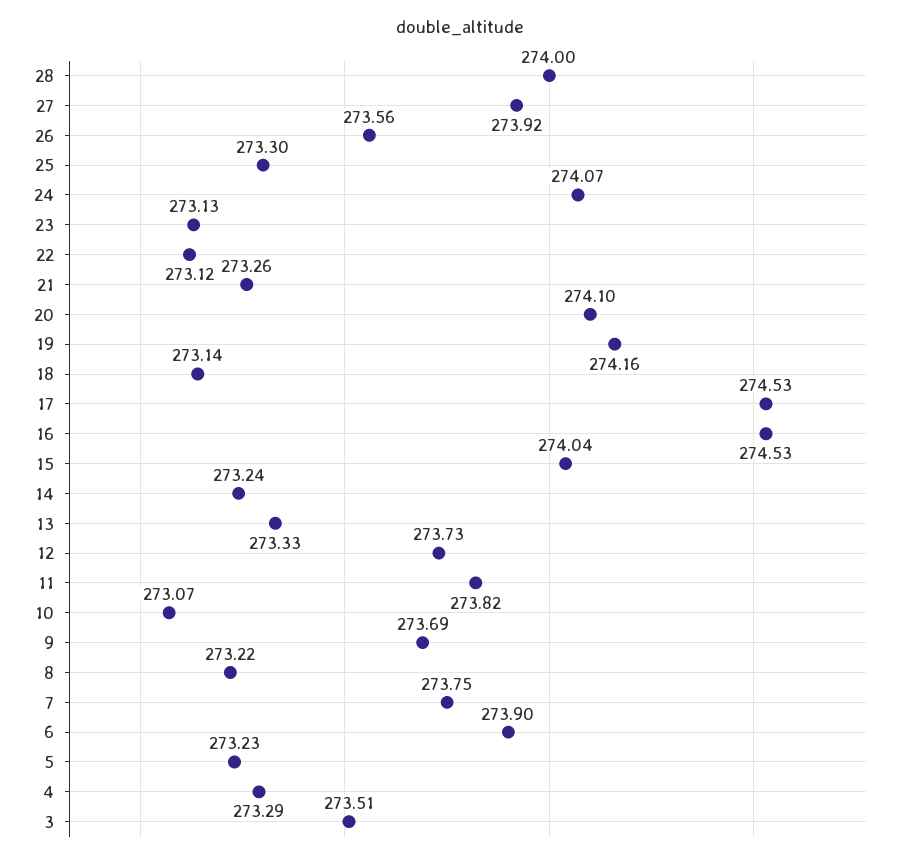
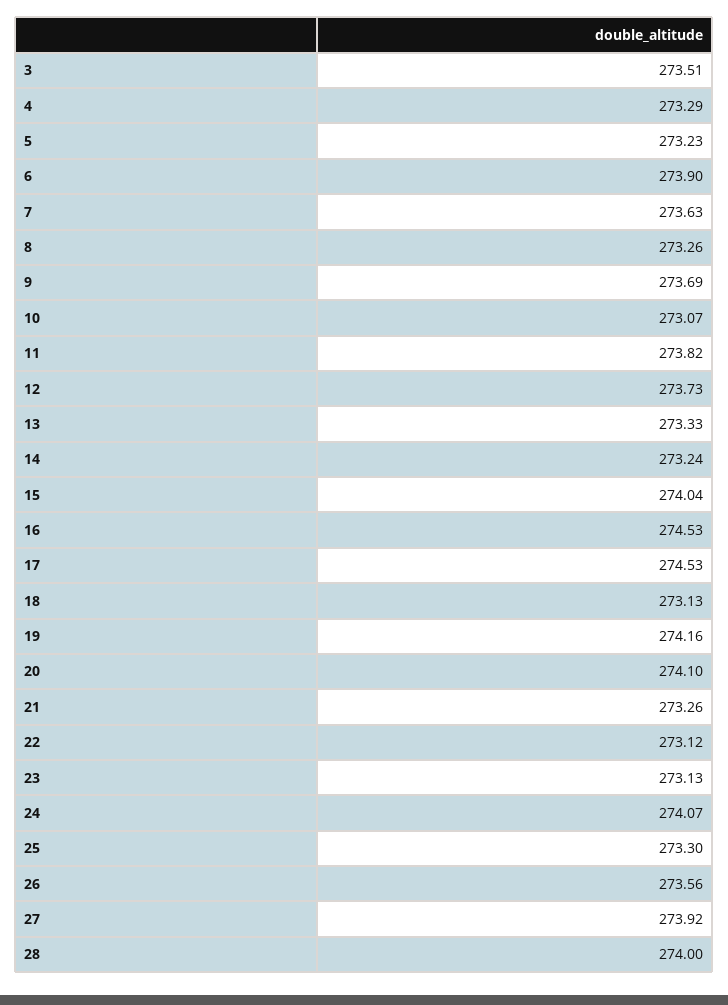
18: 273.14 -> 273.13
8: 273.22 -> 273.26
7: 273.75 -> 273.63

